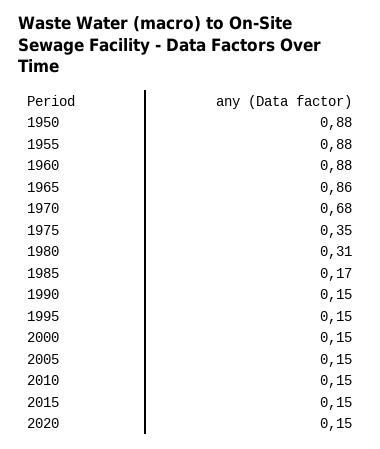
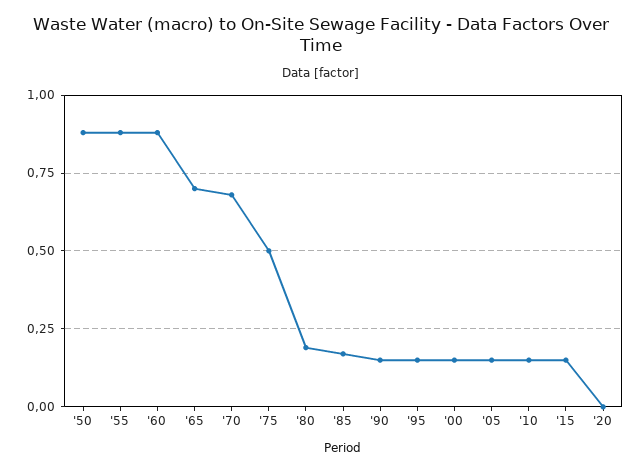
1965: 0.86 -> 0.7
1975: 0.35 -> 0.5
1980: 0.31 -> 0.2
2020: 0.15 -> 0

